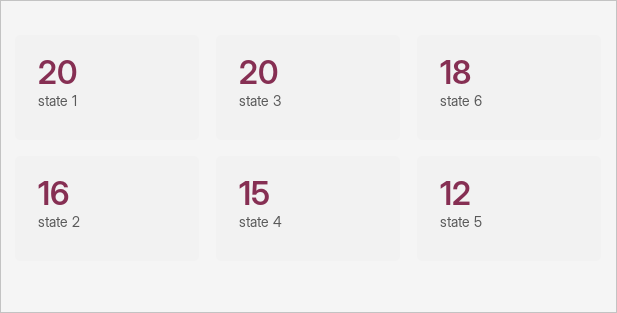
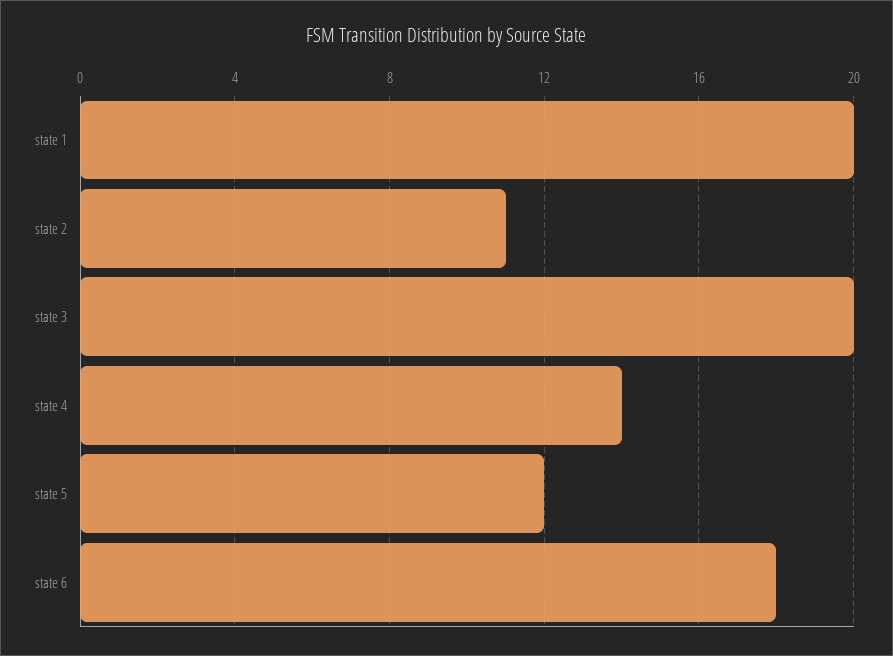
state 2: 16 -> 11
state 4: 15 -> 14

